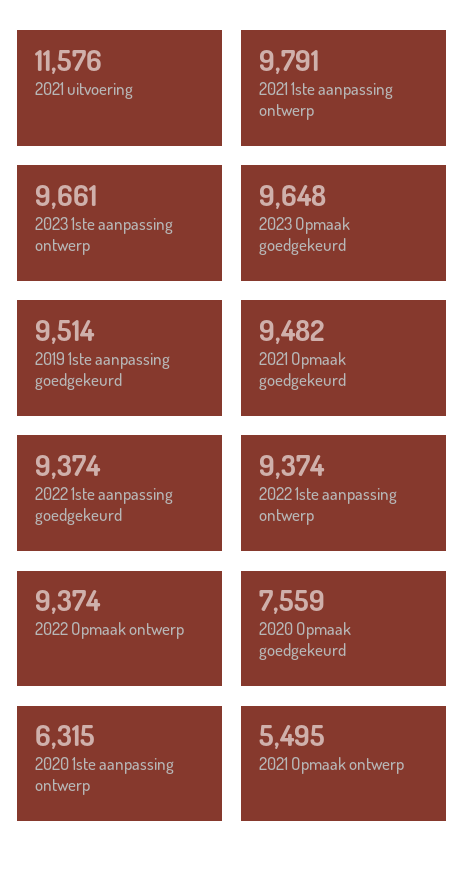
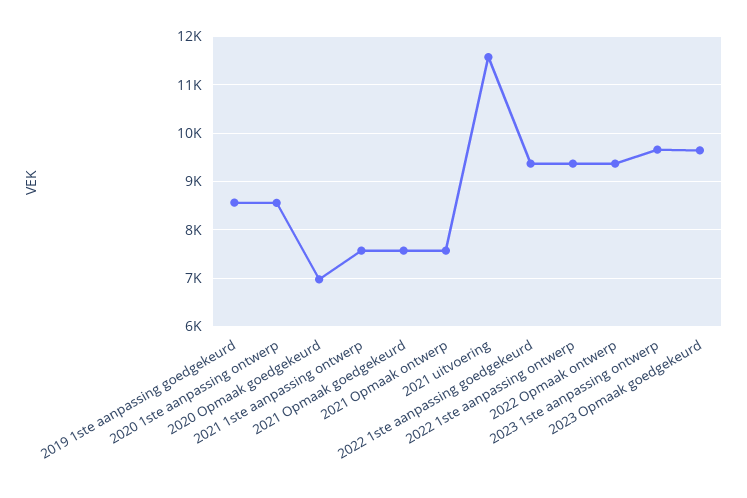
2021 1ste aanpassing ontwerp: 9791 -> 7600
2019 1ste aanpassing goedgekeurd: 9514 -> 8600
2021 Opmaak goedgekeurd: 9482 -> 7600
2020 Opmaak goedgekeurd: 7559 -> 7000
2020 1ste aanpassing ontwerp: 6315 -> 8600
2021 Opmaak ontwerp: 5495 -> 7600

